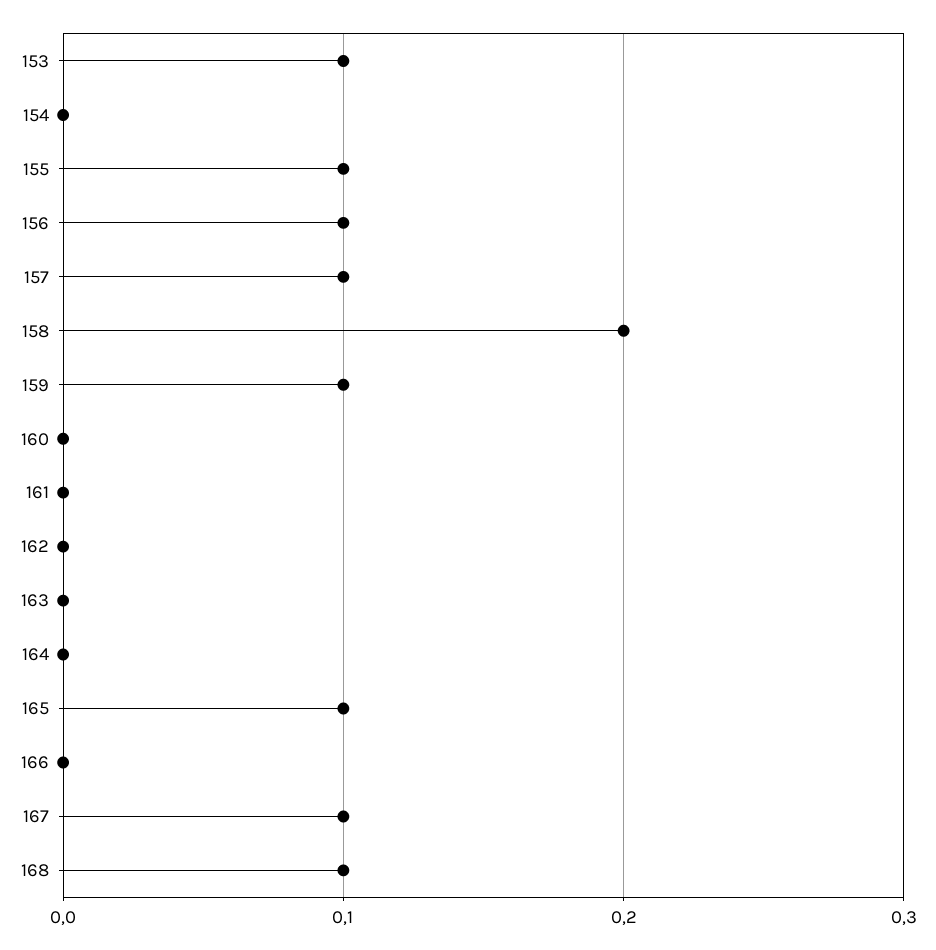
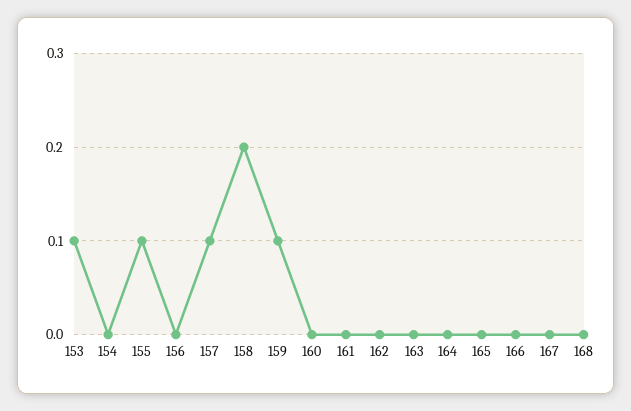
156: 0.1 -> 0
165: 0.1 -> 0
167: 0.1 -> 0
168: 0.1 -> 0

